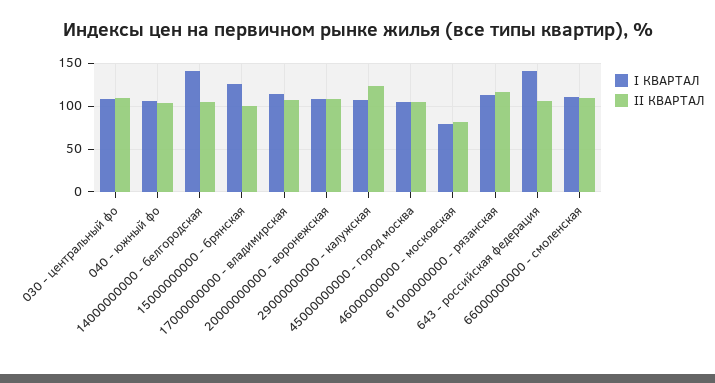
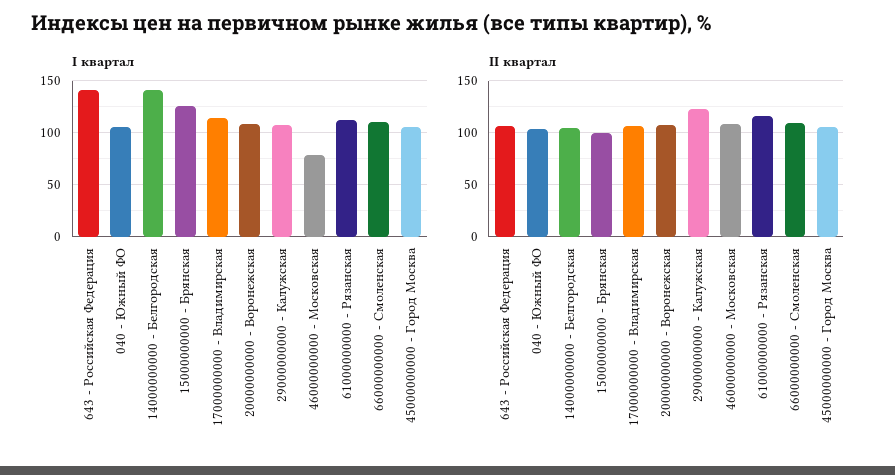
I КВАРТАЛ, 030 - центральный фо: 110 -> none
II КВАРТАЛ, 030 - центральный фо: 110 -> none
II КВАРТАЛ, 46000000000 - московская: 80 -> 110

